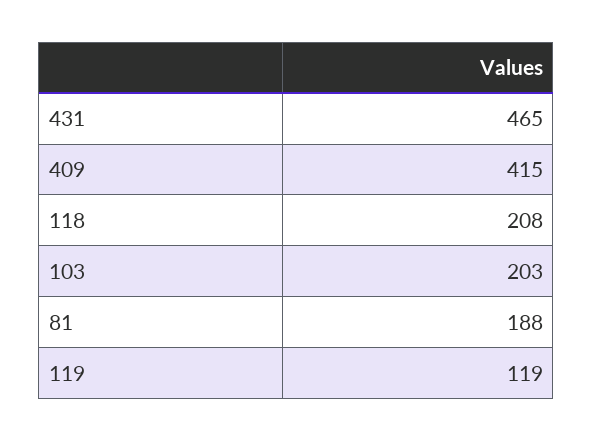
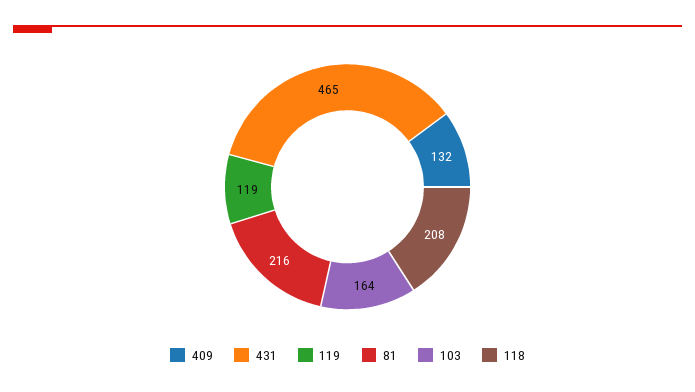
409: 415 -> 132
103: 203 -> 164
81: 188 -> 216

